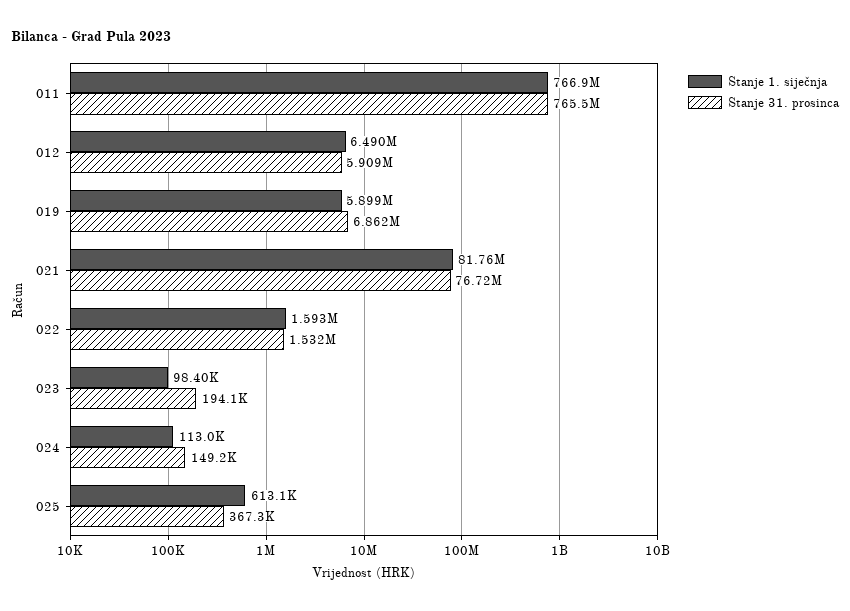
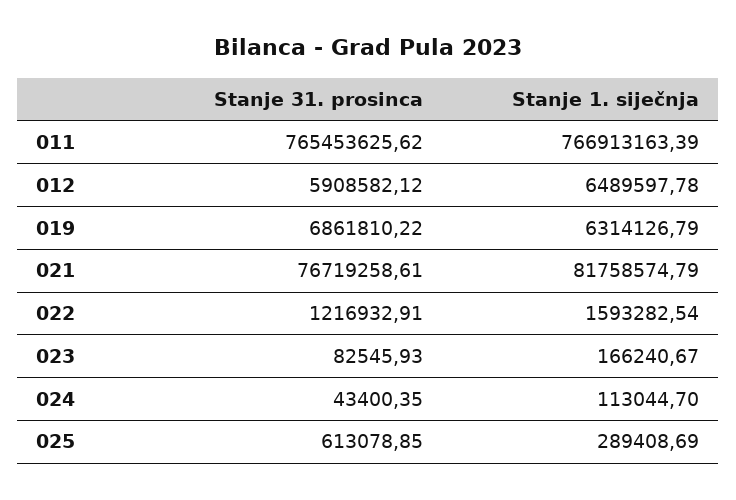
Stanje 1. siječnja, 019: 5899000 -> 6314126.79
Stanje 31. prosinca, 022: 1532000 -> 1216932.91
Stanje 1. siječnja, 023: 98400 -> 166240.67
Stanje 31. prosinca, 023: 194100 -> 82545.93
Stanje 31. prosinca, 024: 149200 -> 43400.35
Stanje 1. siječnja, 025: 613100 -> 289408.69
Stanje 31. prosinca, 025: 367300 -> 613078.85

